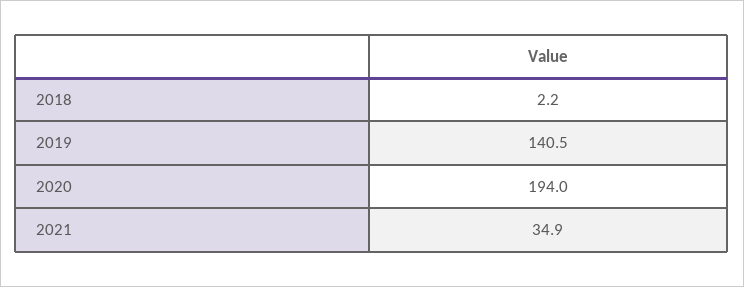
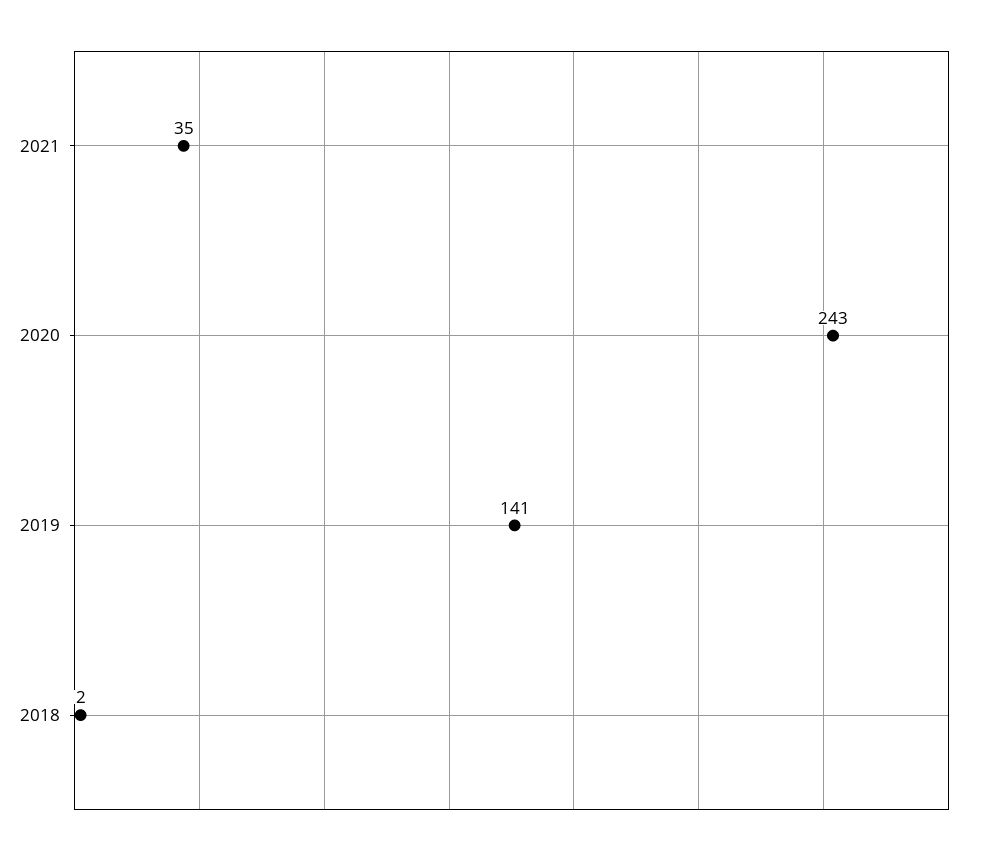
2020: 194 -> 243

